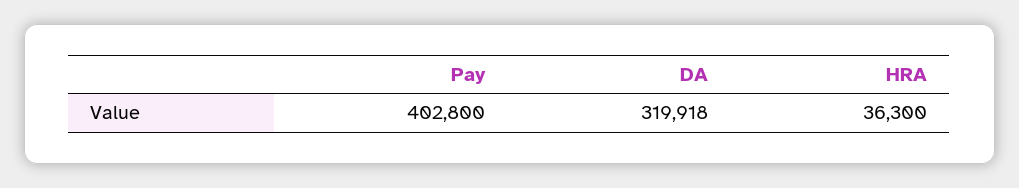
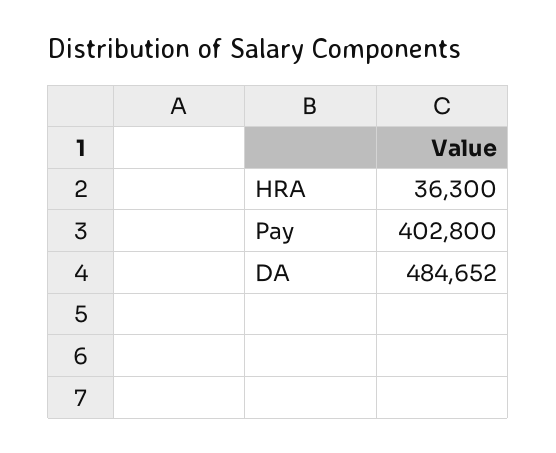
DA: 319918 -> 484652

